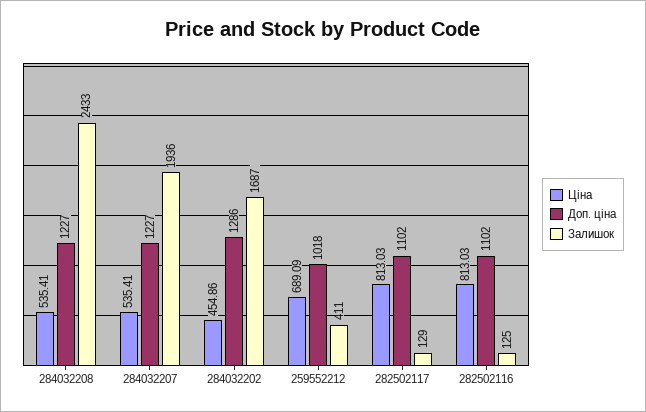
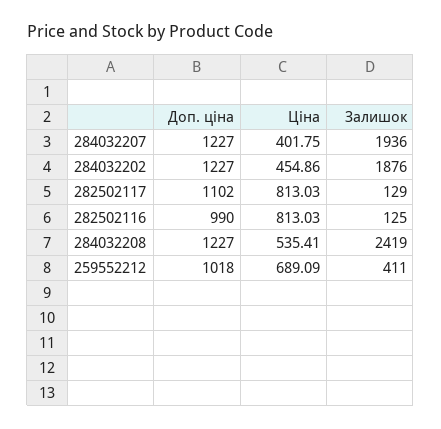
Залишок, 284032208: 2433 -> 2419
Ціна, 284032207: 535.41 -> 401.75
Доп. ціна, 284032202: 1286 -> 1227
Залишок, 284032202: 1687 -> 1876
Доп. ціна, 282502116: 1102 -> 990

